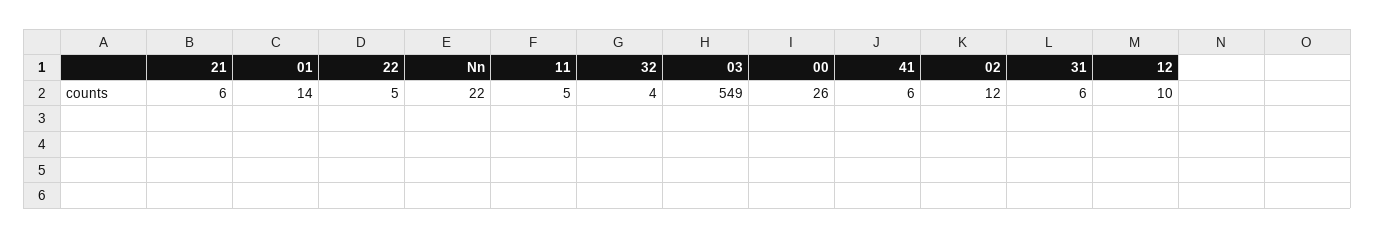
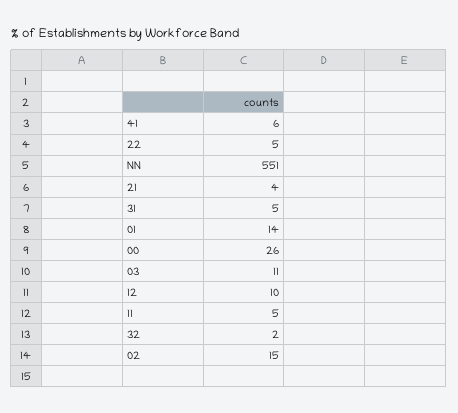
21: 6 -> 4
Nn: 22 -> 551
32: 4 -> 2
03: 549 -> 11
02: 12 -> 15
31: 6 -> 5

